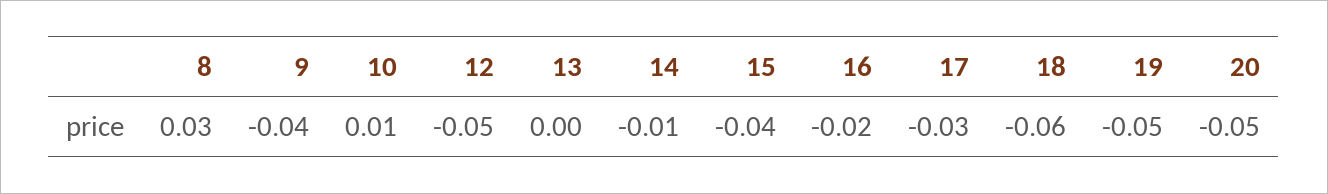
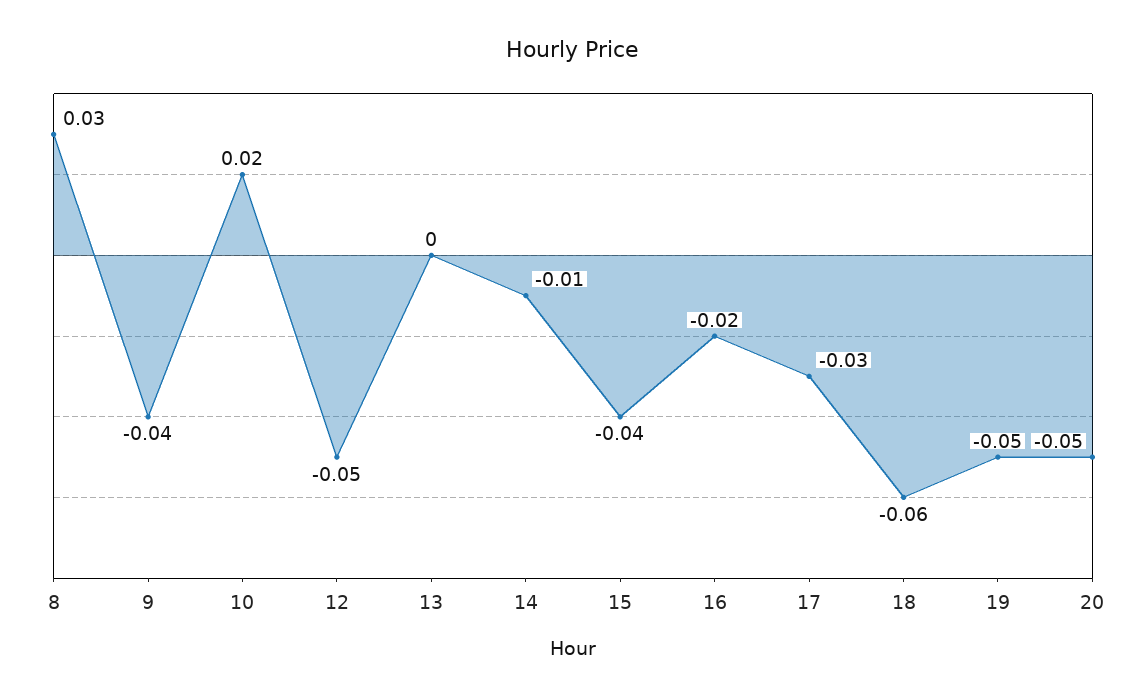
10: 0.01 -> 0.02

